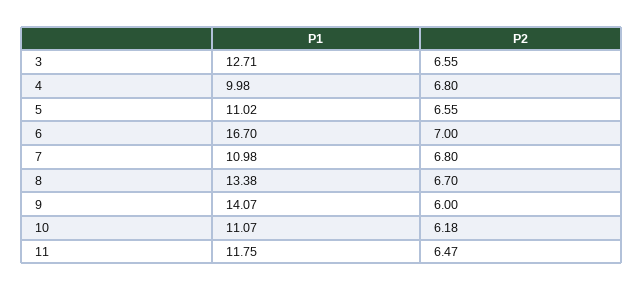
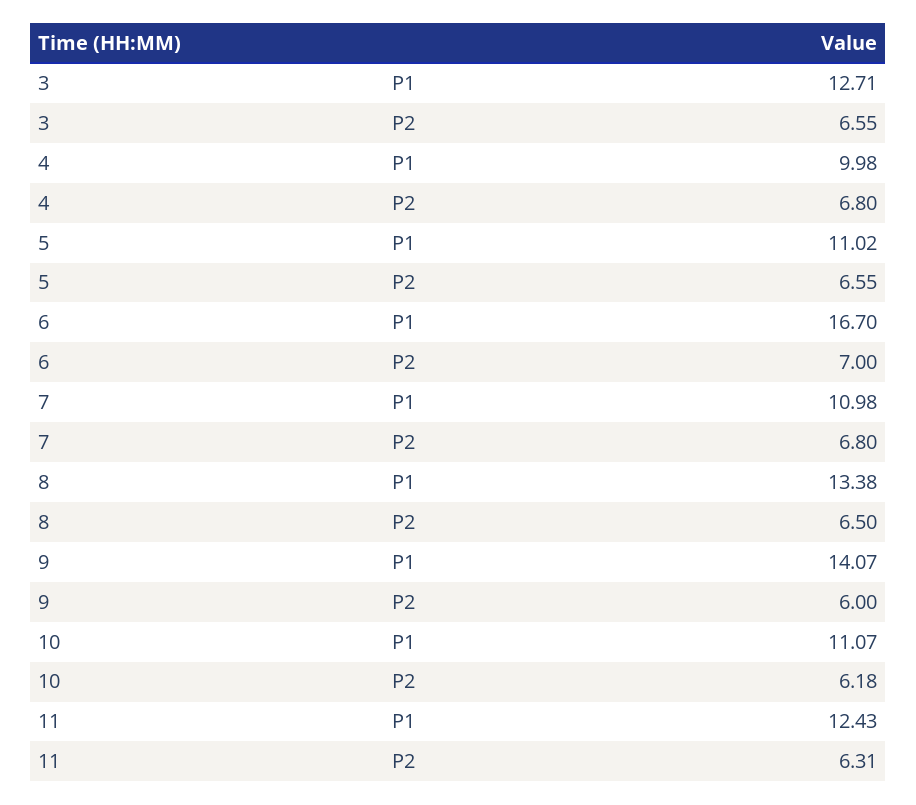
P2, 8: 6.7 -> 6.5
P1, 11: 11.75 -> 12.43
P2, 11: 6.47 -> 6.31

